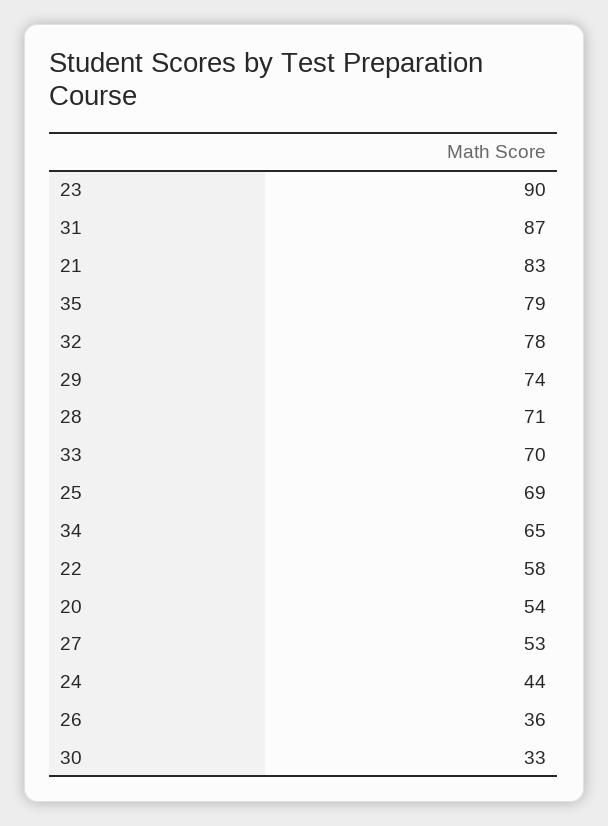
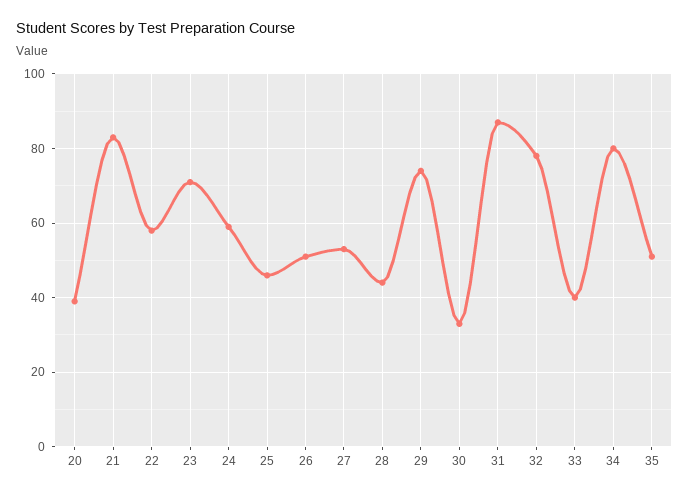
23: 90 -> 70
35: 79 -> 50
28: 71 -> 45
33: 70 -> 40
25: 69 -> 45
34: 65 -> 80
20: 54 -> 40
24: 44 -> 60
26: 36 -> 50

